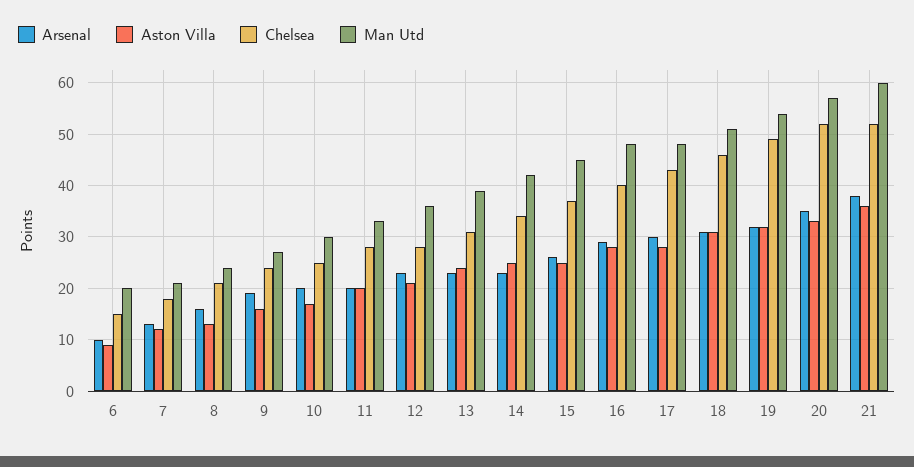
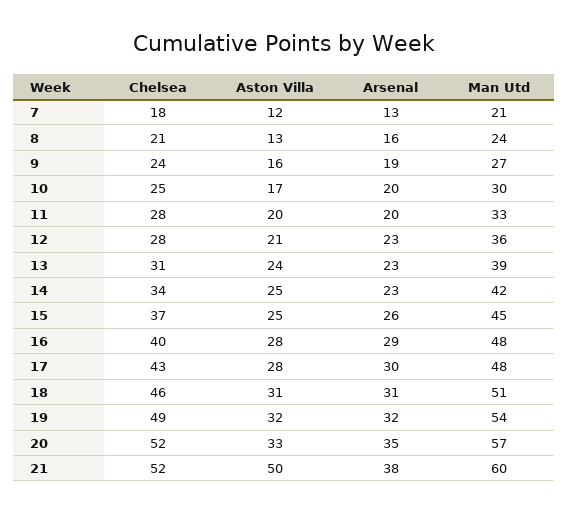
Arsenal, 6: 10 -> none
Aston Villa, 6: 10 -> none
Chelsea, 6: 15 -> none
Man Utd, 6: 20 -> none
Aston Villa, 21: 35 -> 50

